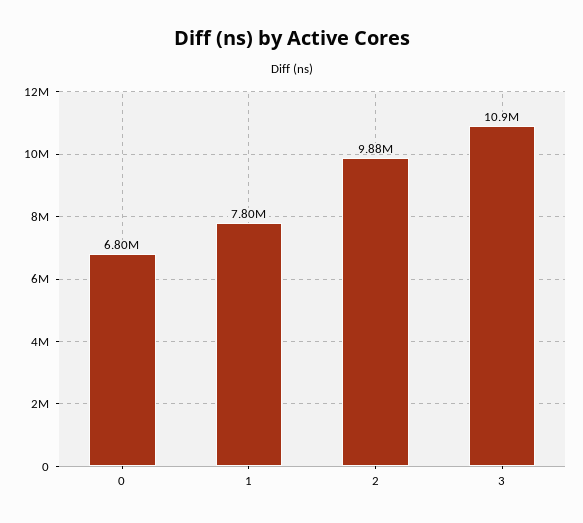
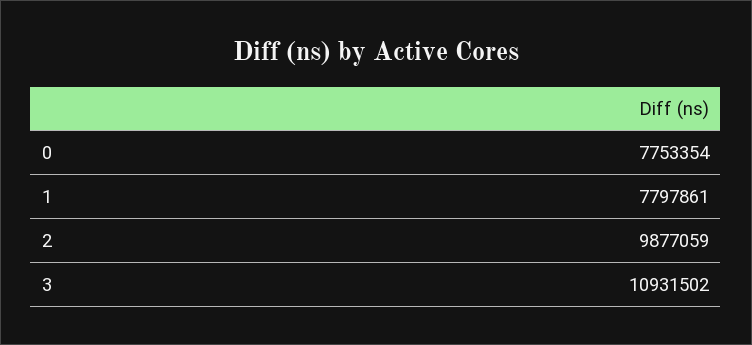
0: 6800000 -> 7753354

